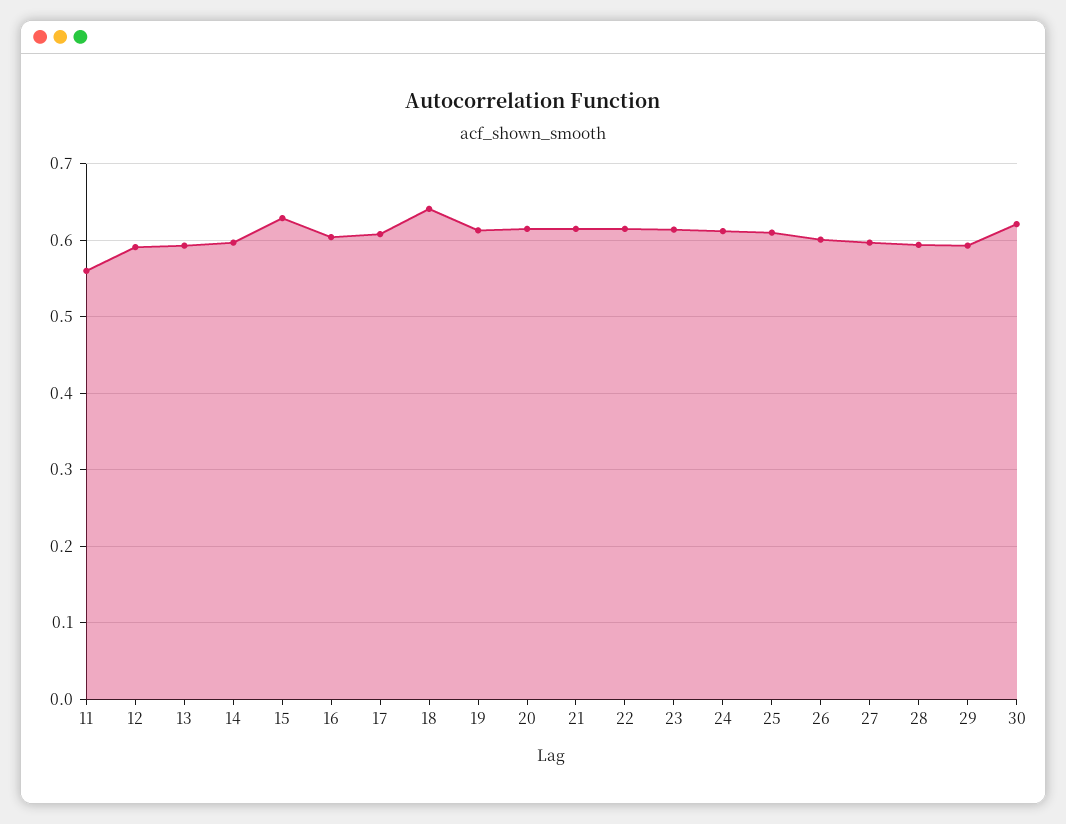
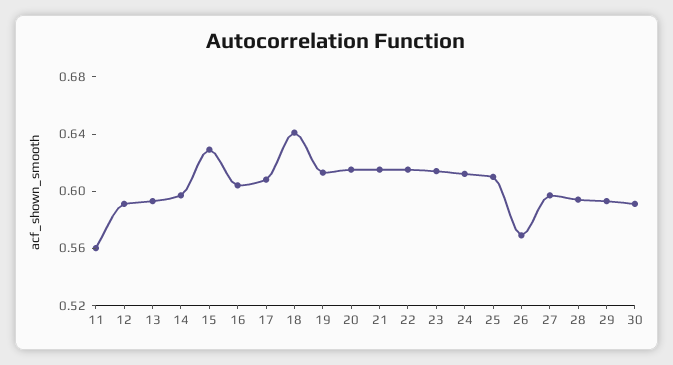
26: 0.6 -> 0.57
30: 0.62 -> 0.59

